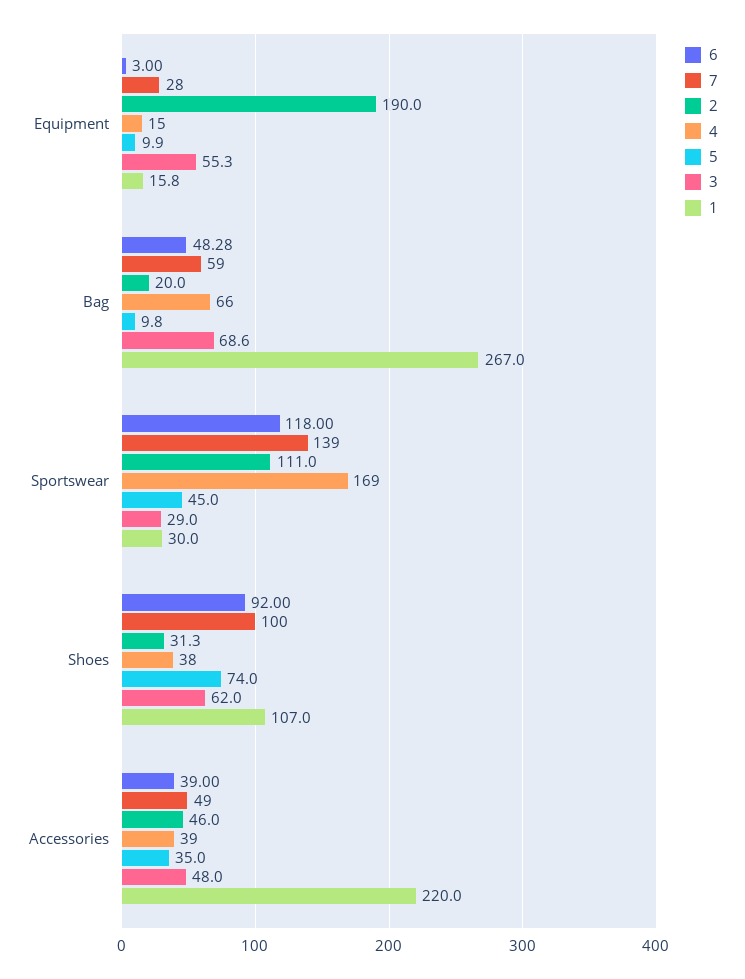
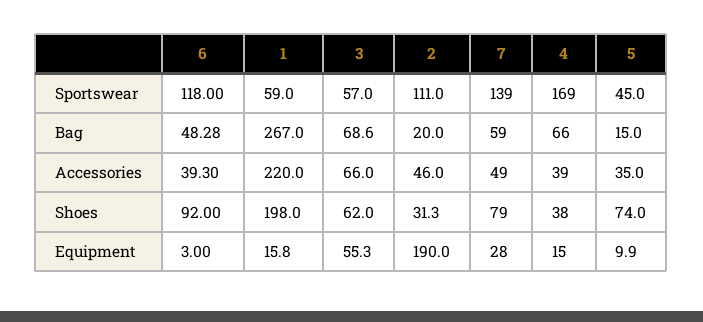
5, Bag: 9.8 -> 15
3, Sportswear: 29 -> 57
1, Sportswear: 30 -> 59
7, Shoes: 100 -> 79
1, Shoes: 107 -> 198
6, Accessories: 39 -> 39.3
3, Accessories: 48 -> 66

